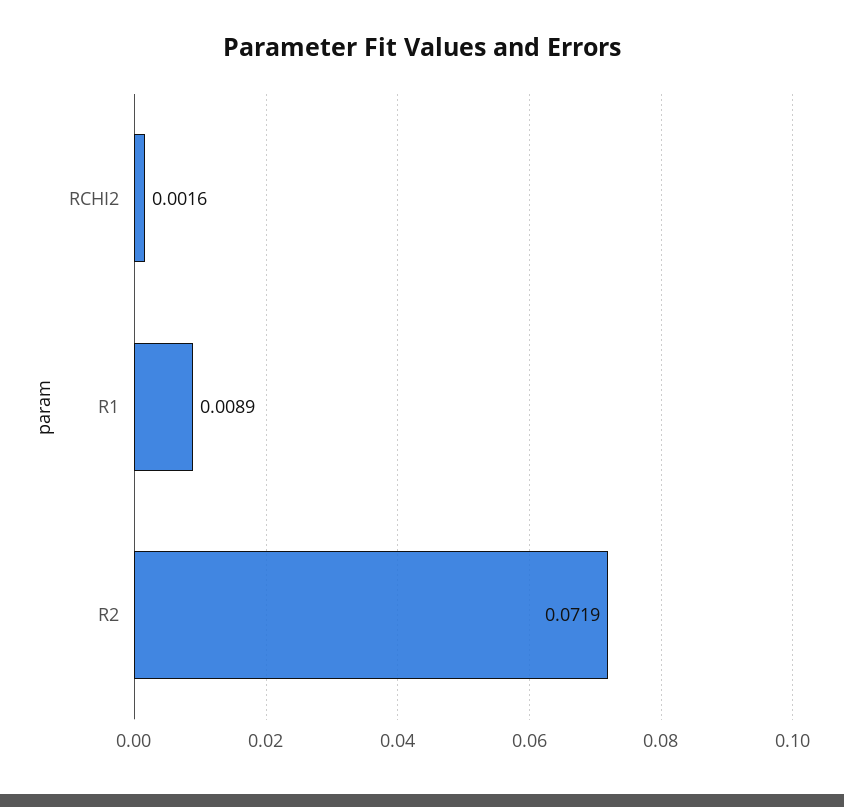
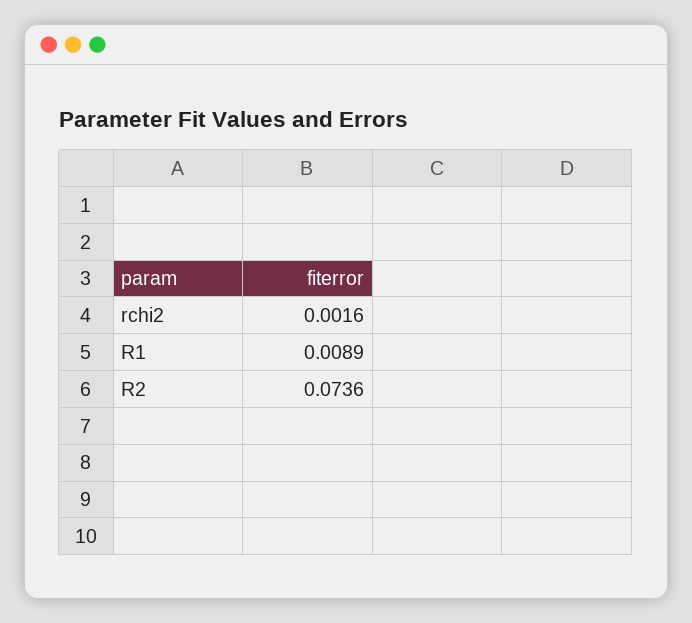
R2: 0.0719 -> 0.0736

